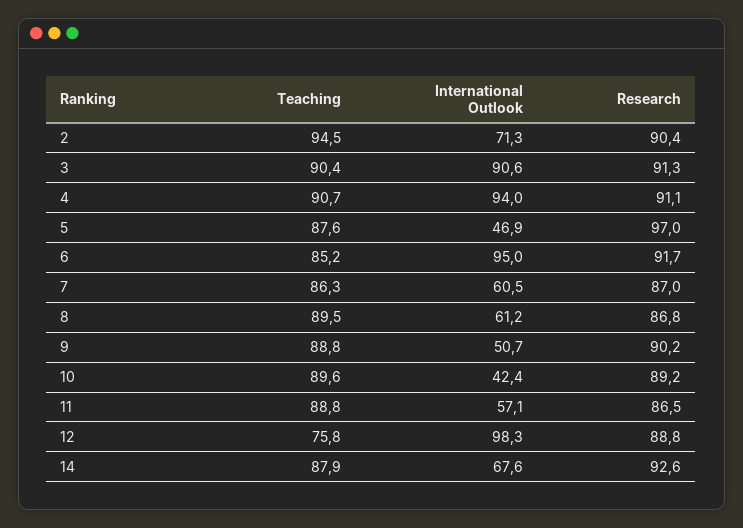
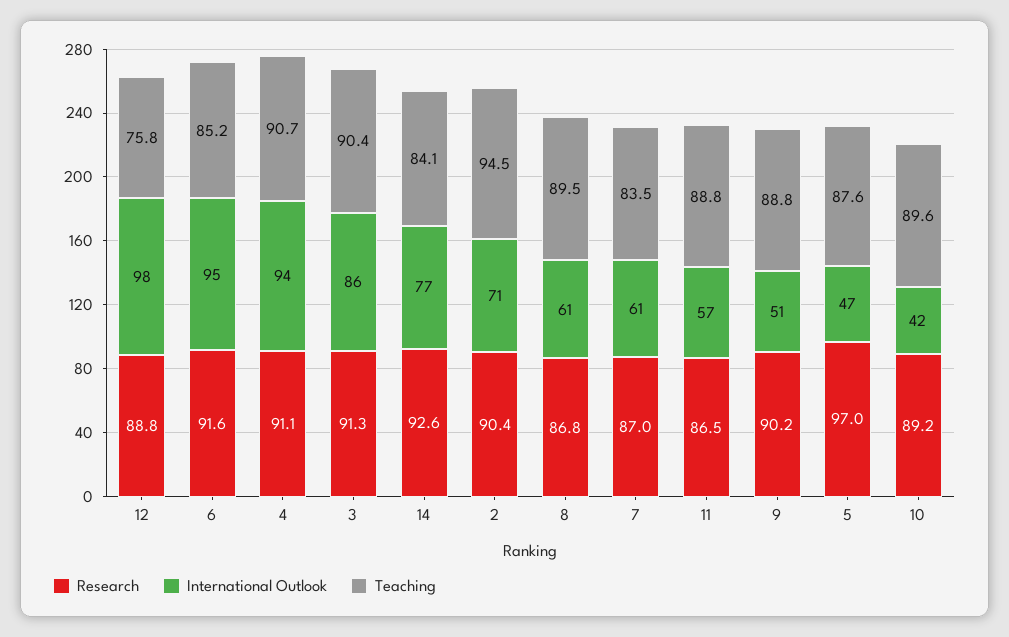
International Outlook, 3: 90.6 -> 86
Research, 6: 91.7 -> 91.6
Teaching, 7: 86.3 -> 83.5
Teaching, 14: 87.9 -> 84.1
International Outlook, 14: 67.6 -> 77

